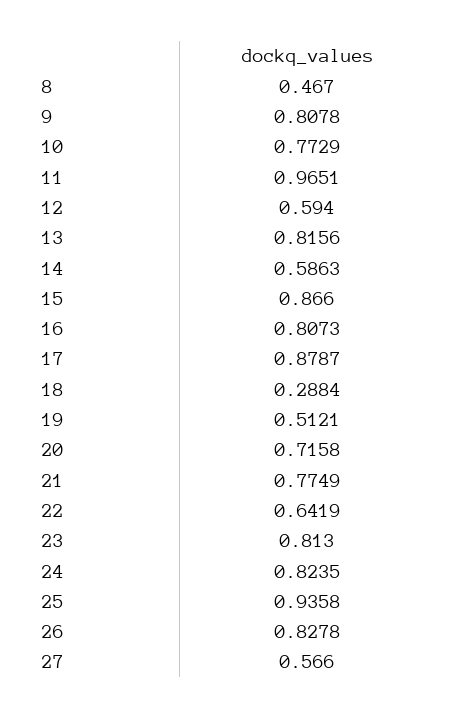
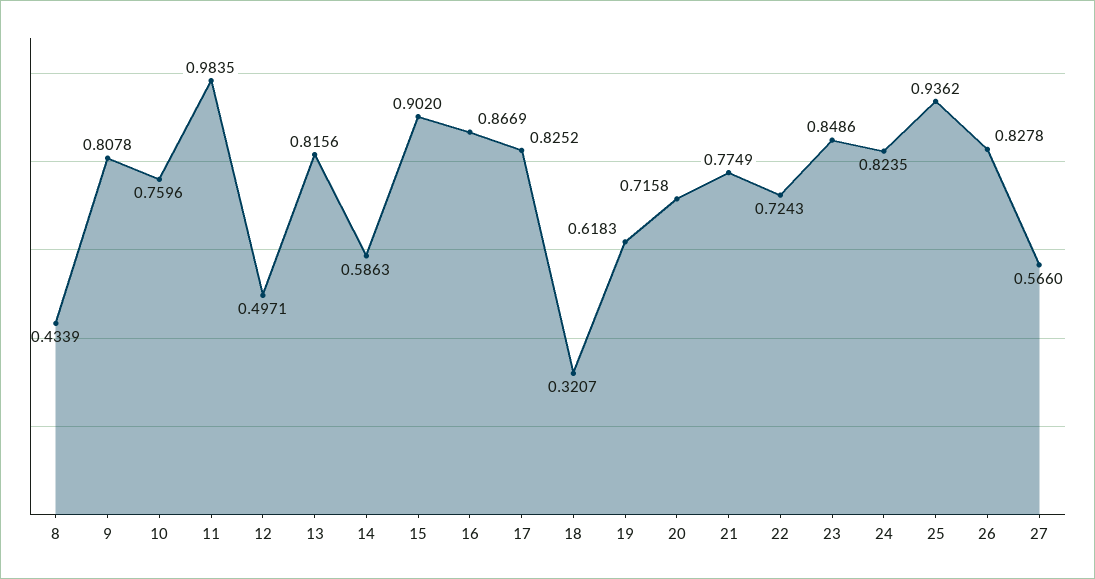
8: 0.467 -> 0.4339
10: 0.7729 -> 0.7596
11: 0.9651 -> 0.9835
12: 0.594 -> 0.4971
15: 0.866 -> 0.902
16: 0.8073 -> 0.8669
17: 0.8787 -> 0.8252
18: 0.2884 -> 0.3207
19: 0.5121 -> 0.6183
22: 0.6419 -> 0.7243
23: 0.813 -> 0.8486
25: 0.9358 -> 0.9362

